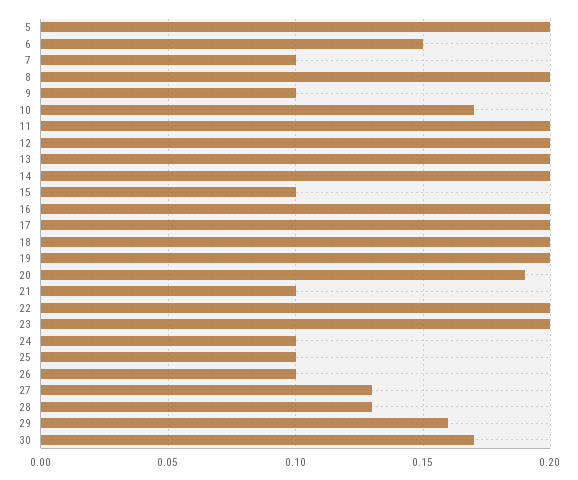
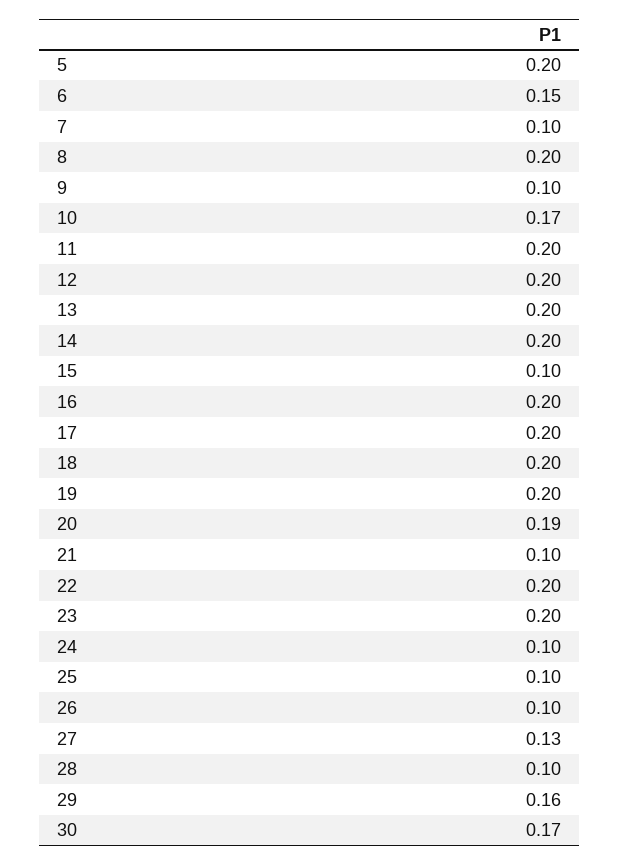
28: 0.13 -> 0.1

